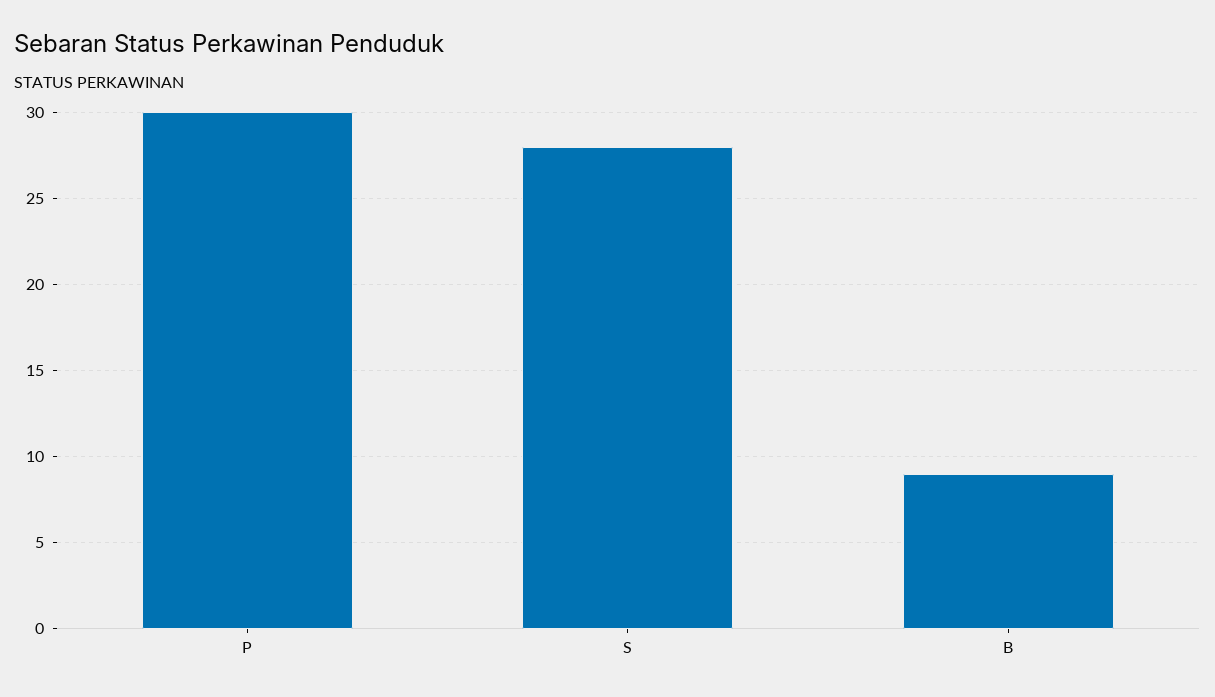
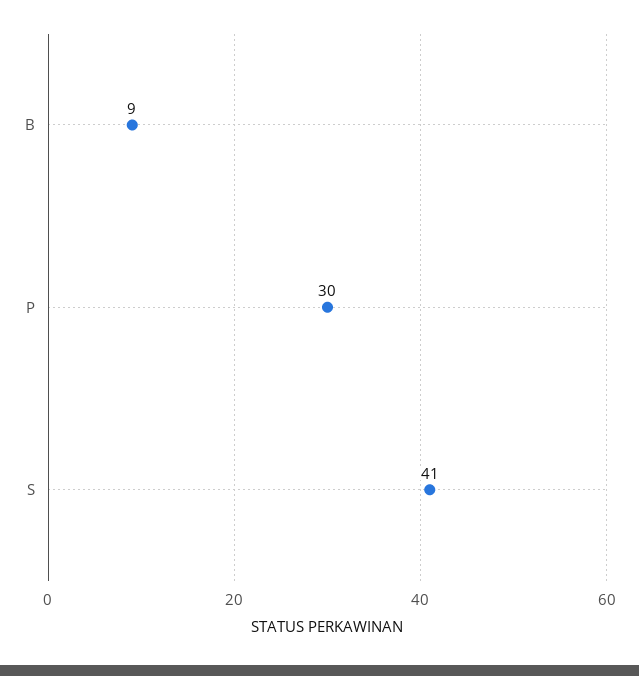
S: 28 -> 41

